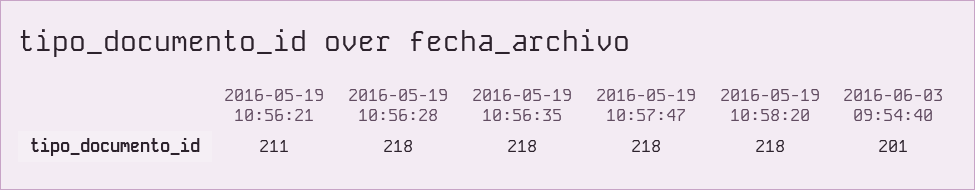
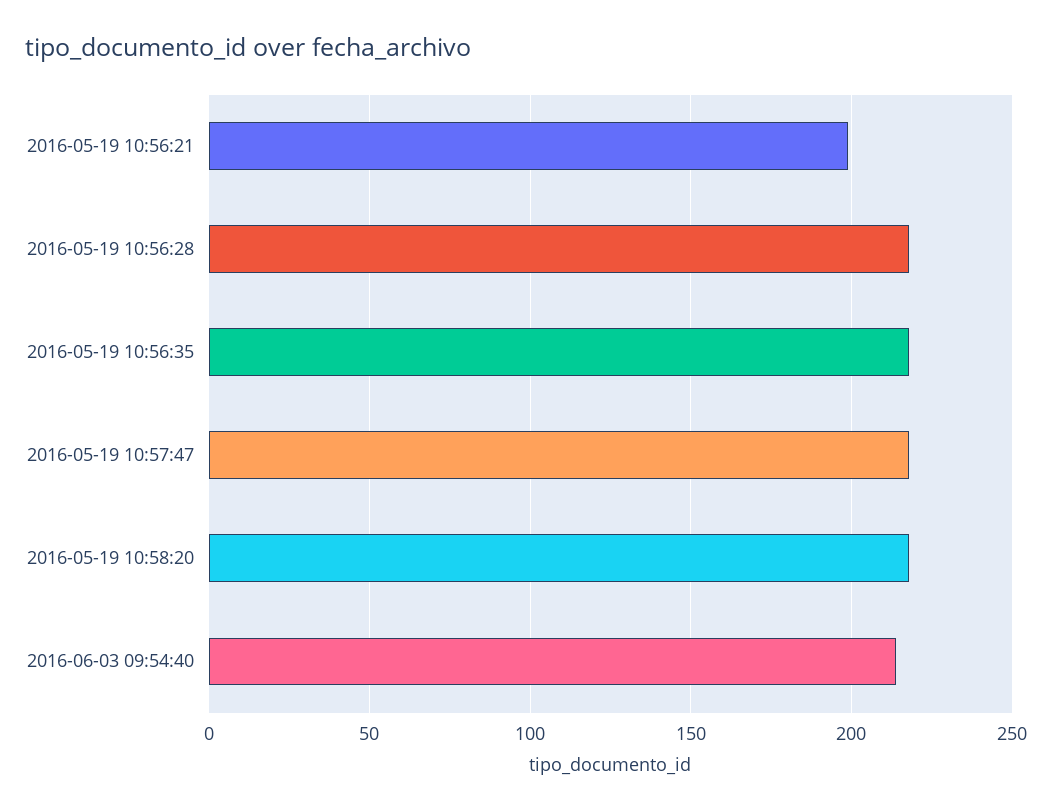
2016-05-19 10:56:21: 211 -> 200
2016-06-03 09:54:40: 201 -> 215

